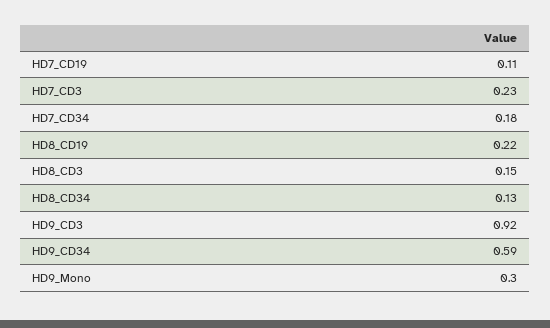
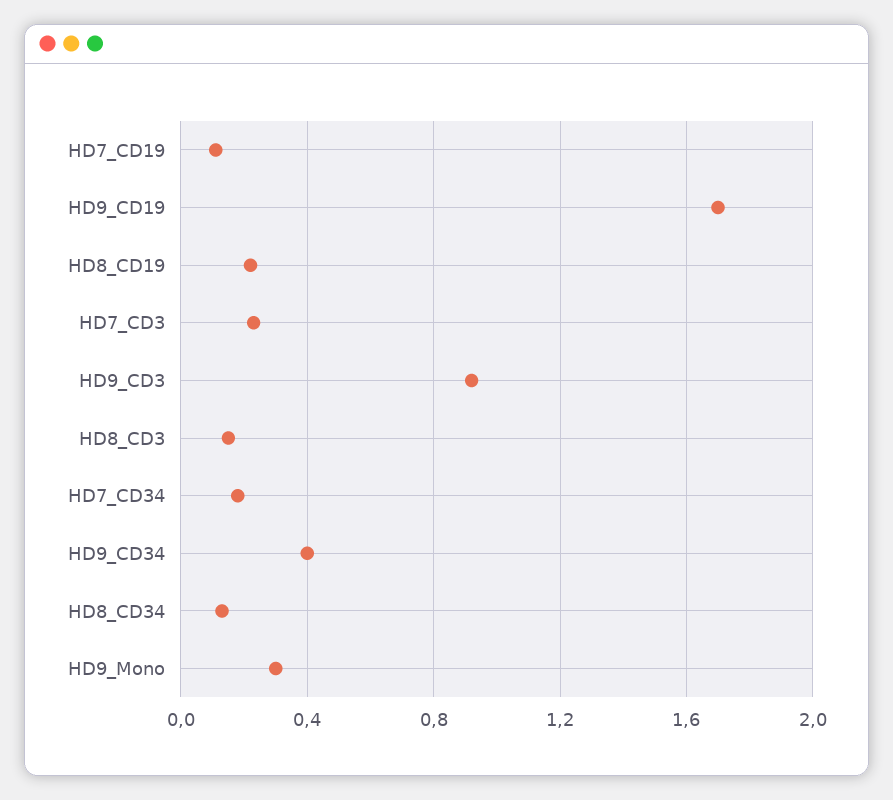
HD9_CD34: 0.59 -> 0.4
HD9_CD19: none -> 1.7

